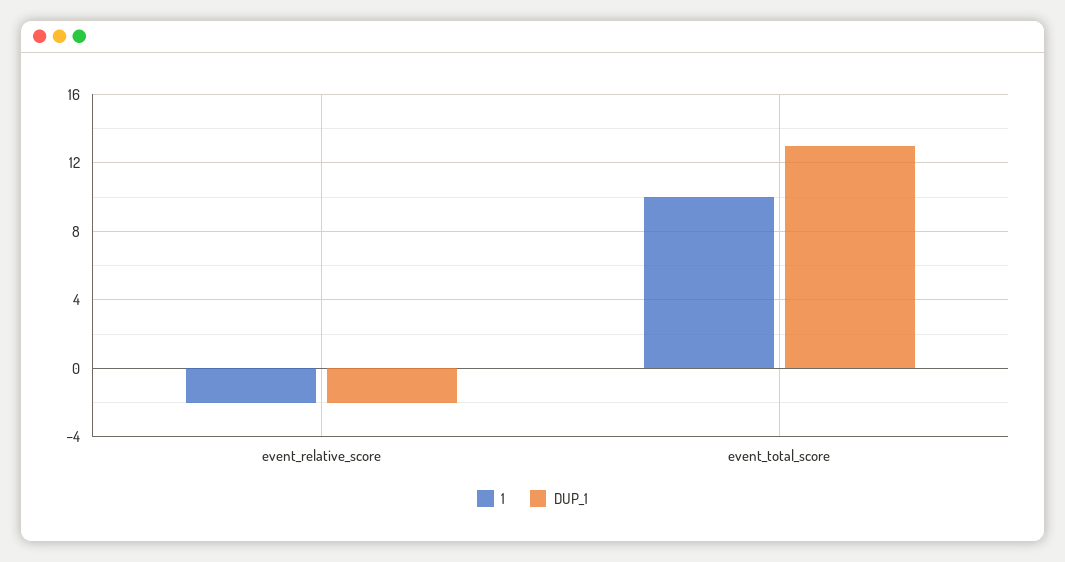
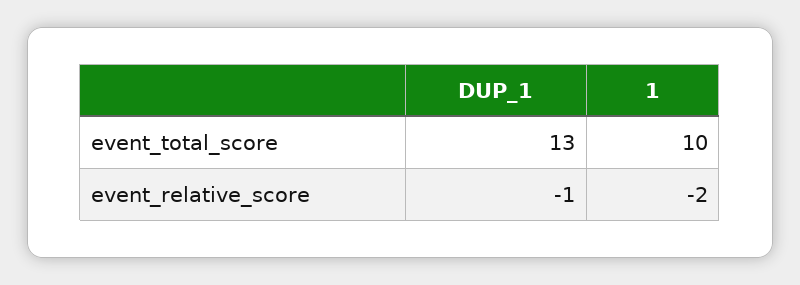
DUP_1, event_relative_score: -2 -> -1

